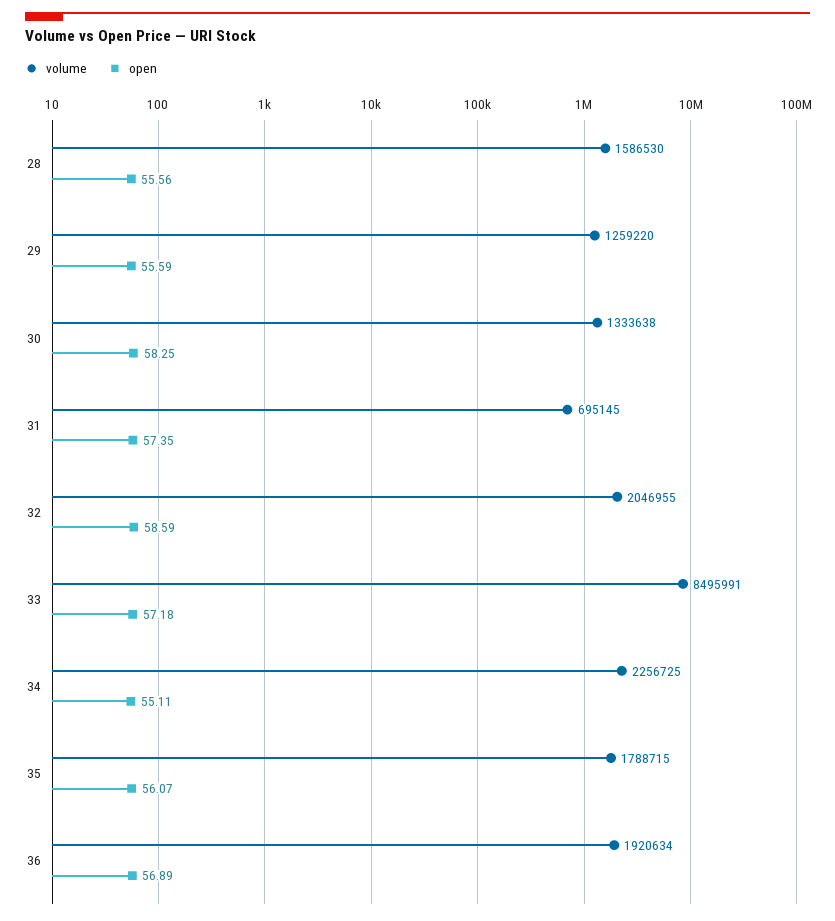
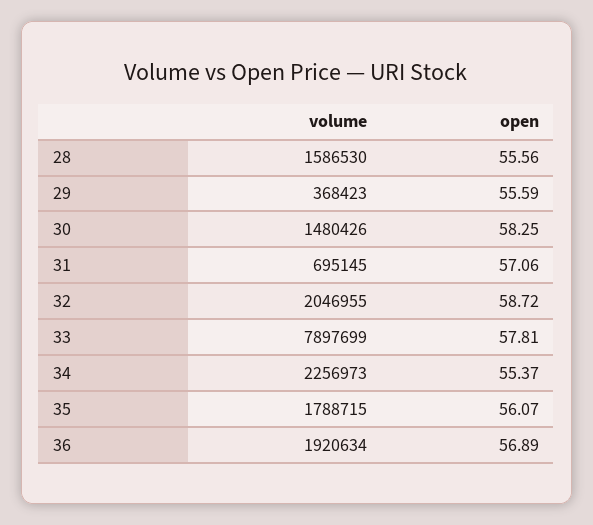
volume, 29: 1259220 -> 368423
volume, 30: 1333638 -> 1480426
open, 31: 57.35 -> 57.06
open, 32: 58.59 -> 58.72
volume, 33: 8495991 -> 7897699
open, 33: 57.18 -> 57.81
volume, 34: 2256725 -> 2256973
open, 34: 55.11 -> 55.37

